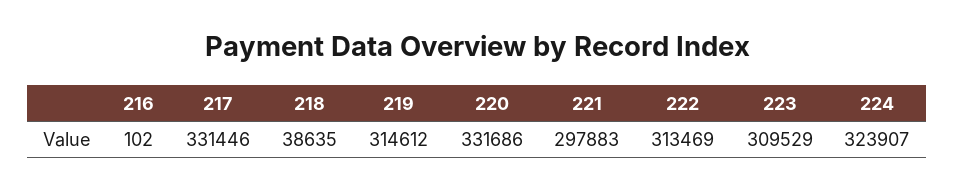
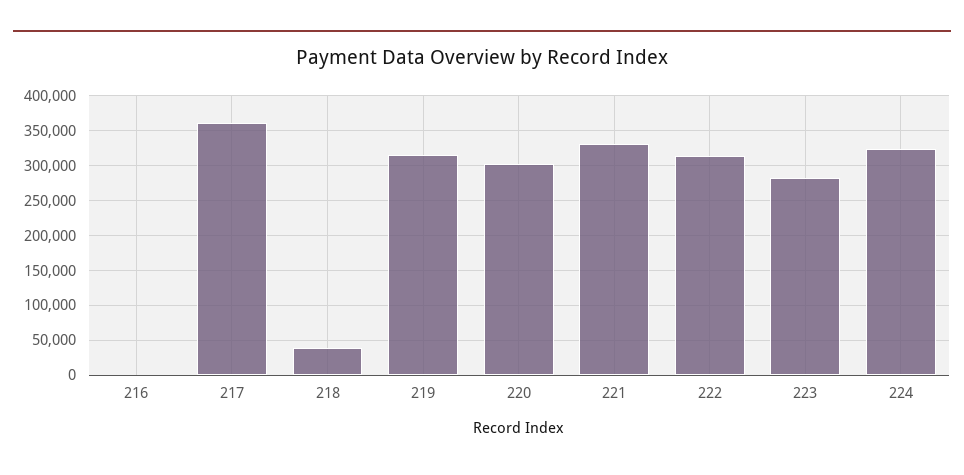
217: 331446 -> 360000
220: 331686 -> 300000
221: 297883 -> 330000
223: 309529 -> 280000

